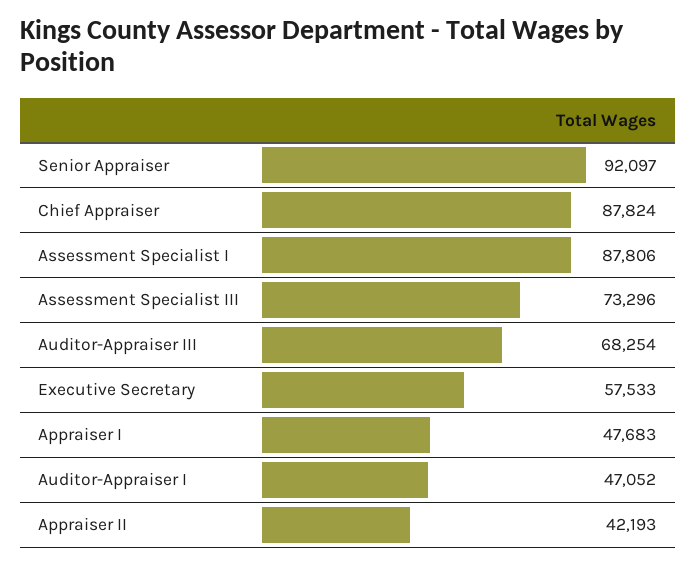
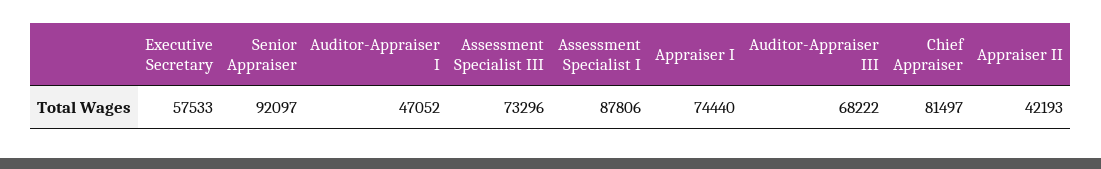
Chief Appraiser: 87824 -> 81497
Auditor-Appraiser III: 68254 -> 68222
Appraiser I: 47683 -> 74440

